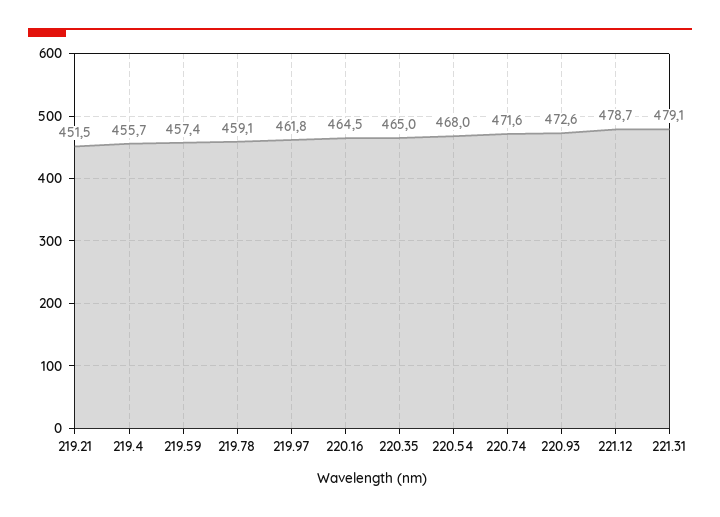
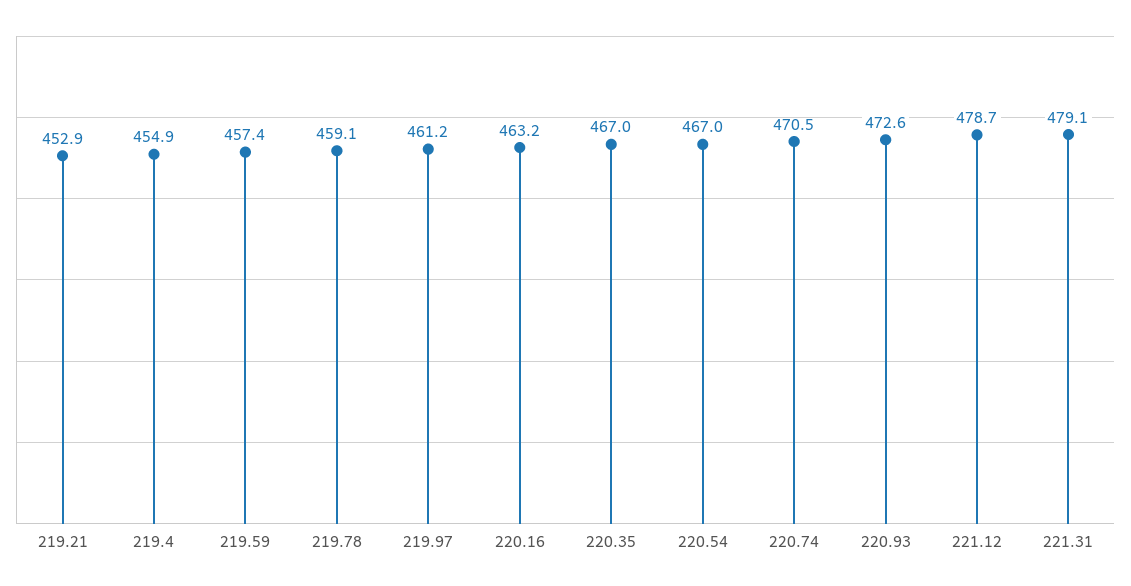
219.21: 451.5 -> 452.9
219.4: 455.7 -> 454.9
219.97: 461.8 -> 461.2
220.16: 464.5 -> 463.2
220.35: 465 -> 467
220.54: 468 -> 467
220.74: 471.6 -> 470.5

